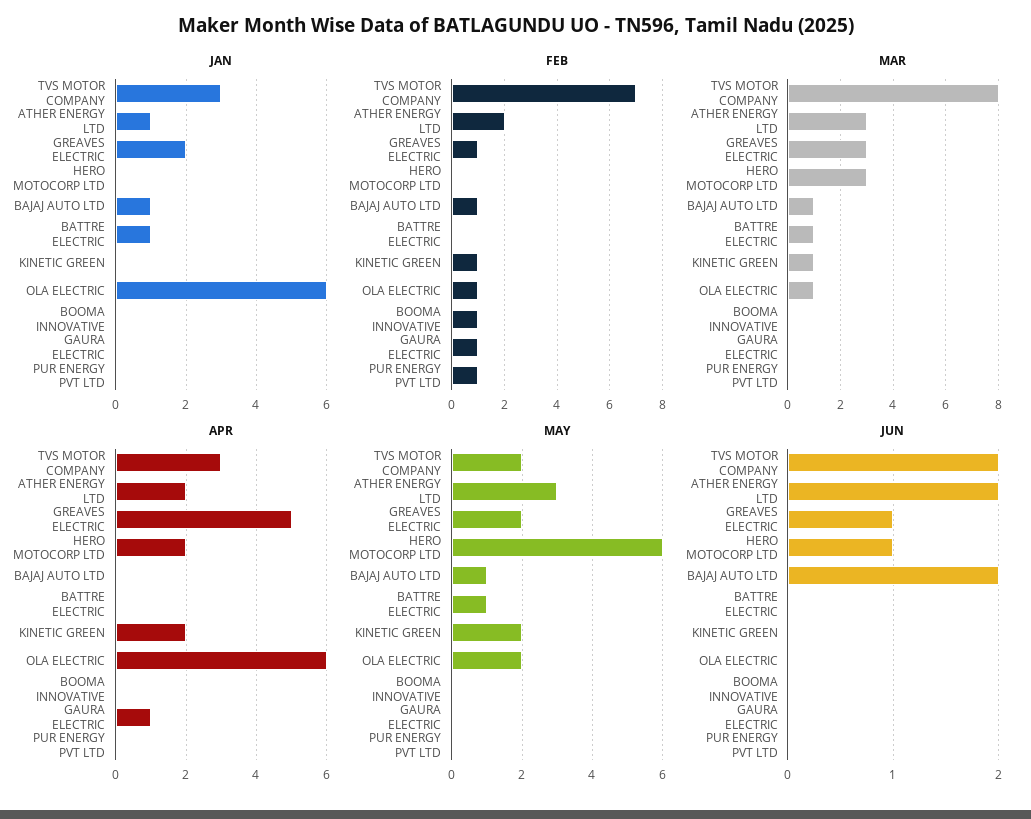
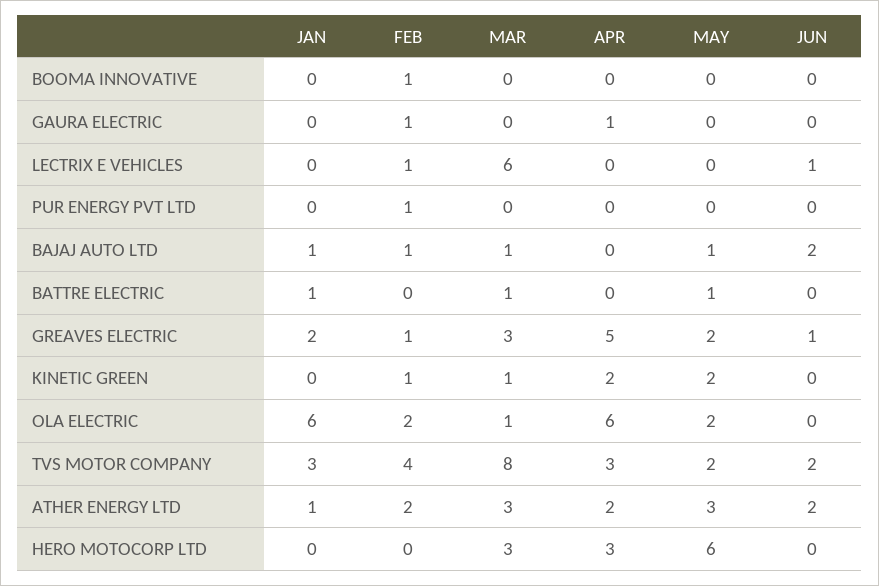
FEB, TVS MOTOR COMPANY: 7 -> 4
FEB, OLA ELECTRIC: 1 -> 2
APR, HERO MOTOCORP LTD: 2 -> 3
JUN, HERO MOTOCORP LTD: 1 -> 0
JAN, LECTRIX E VEHICLES: none -> 0
FEB, LECTRIX E VEHICLES: none -> 1
MAR, LECTRIX E VEHICLES: none -> 6
APR, LECTRIX E VEHICLES: none -> 0
MAY, LECTRIX E VEHICLES: none -> 0
JUN, LECTRIX E VEHICLES: none -> 1

